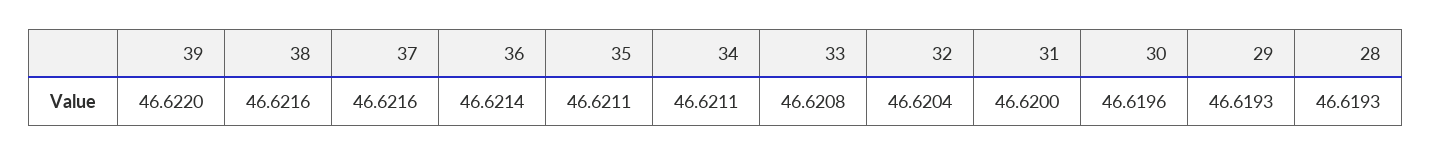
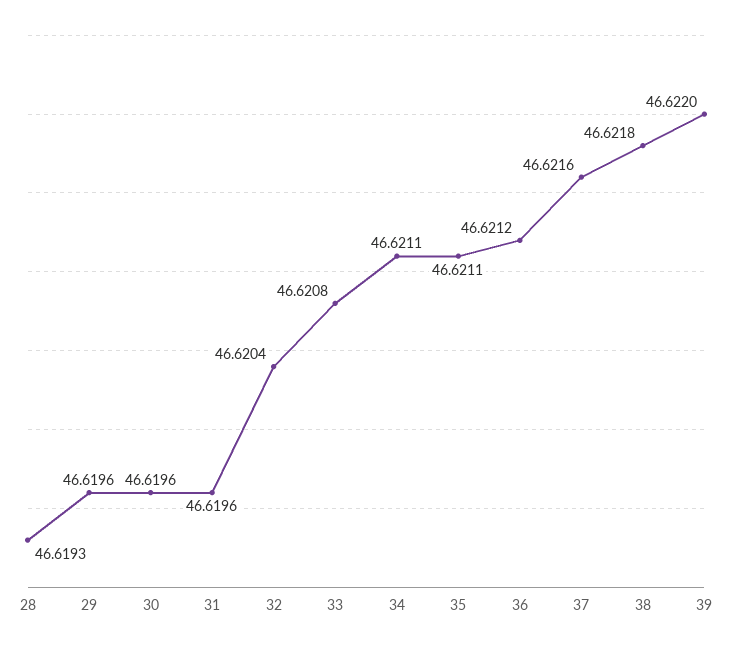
38: 46.6216 -> 46.6218
36: 46.6214 -> 46.6212
31: 46.62 -> 46.6196
29: 46.6193 -> 46.6196

